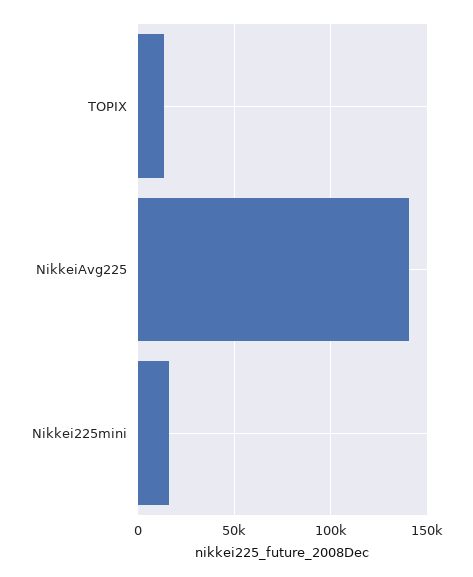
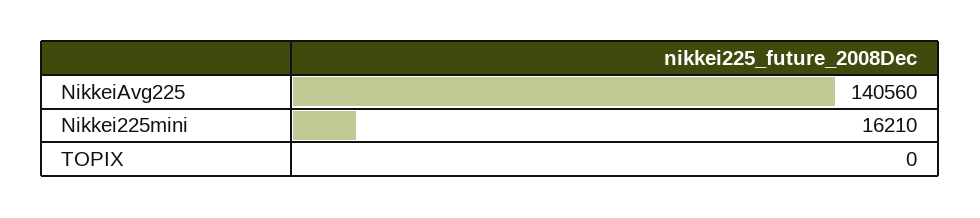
TOPIX: 15000 -> 0

